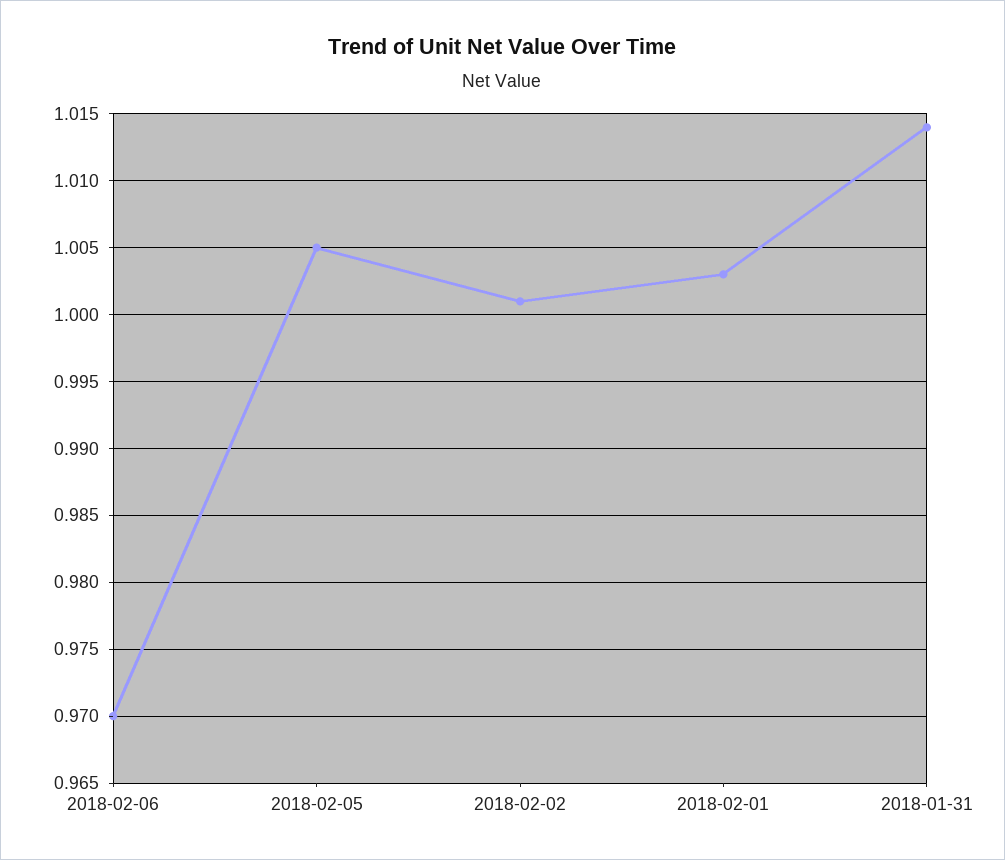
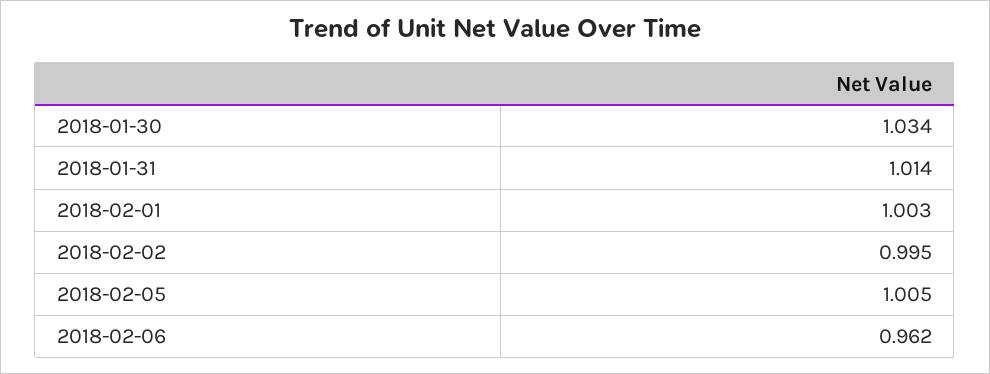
2018-02-06: 0.97 -> 0.962
2018-02-02: 1.001 -> 0.995
2018-01-30: none -> 1.034

